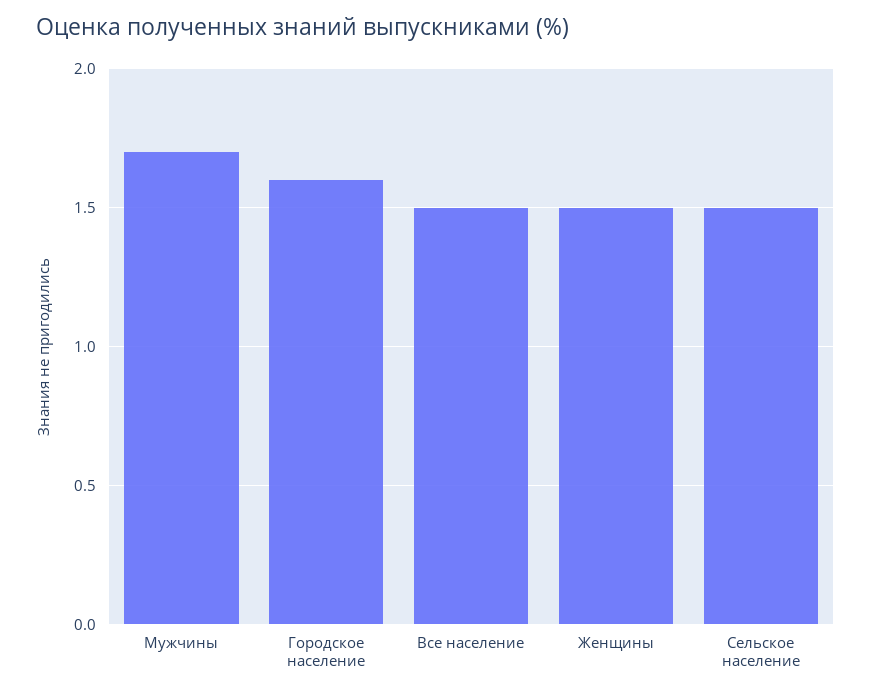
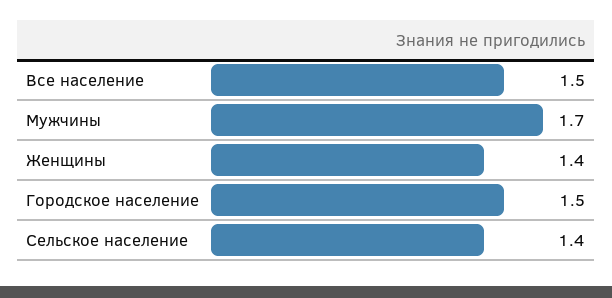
Городское население: 1.6 -> 1.5
Женщины: 1.5 -> 1.4
Сельское население: 1.5 -> 1.4

